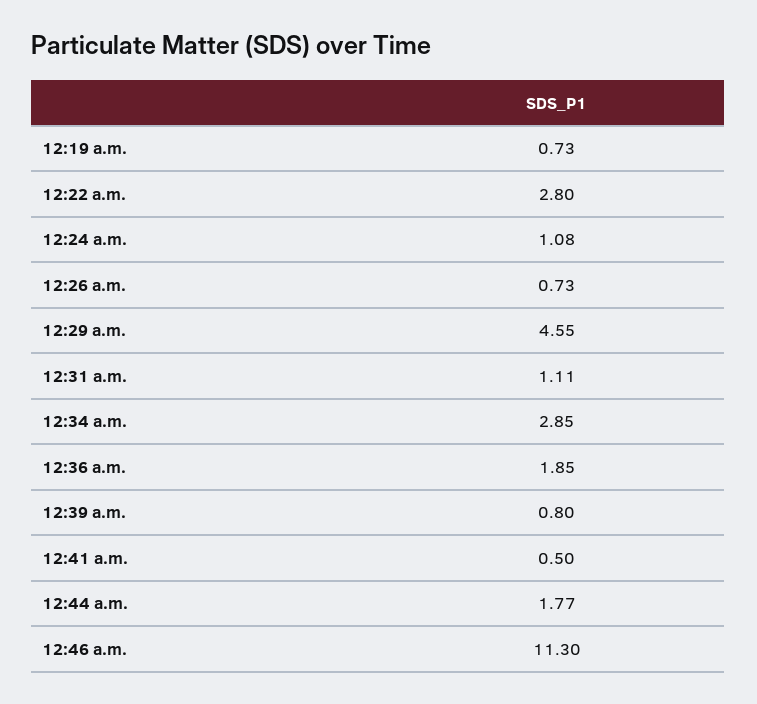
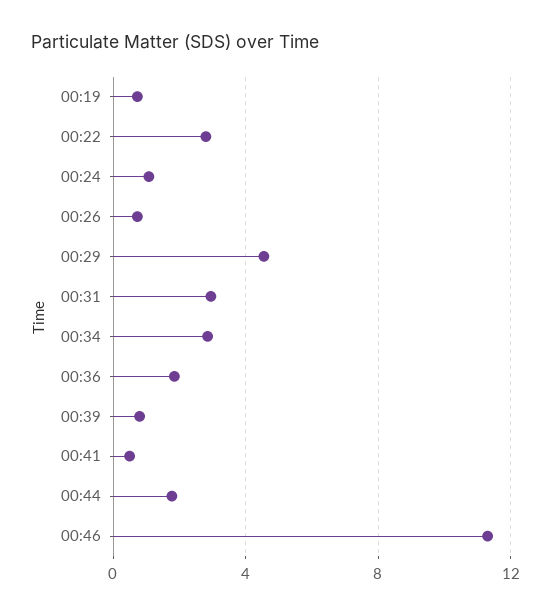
12:31 a.m.: 1.11 -> 3

